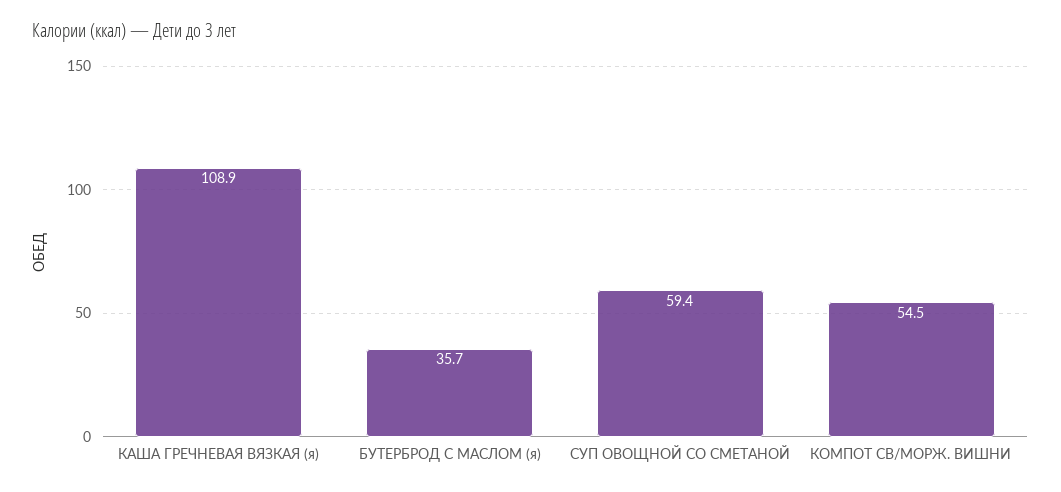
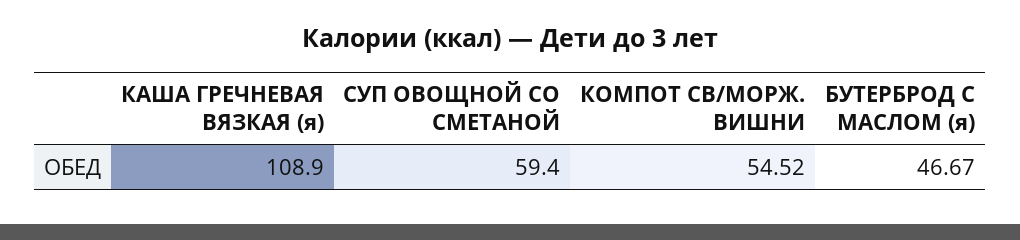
БУТЕРБРОД С МАСЛОМ (я): 35.7 -> 46.67

